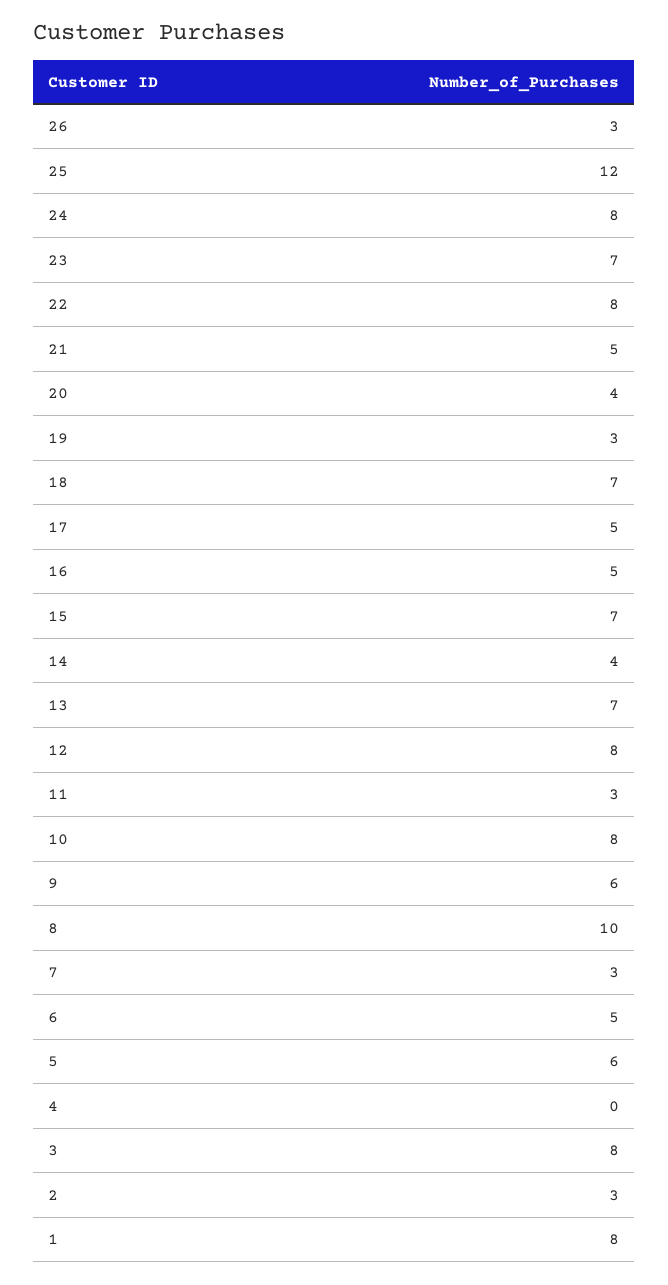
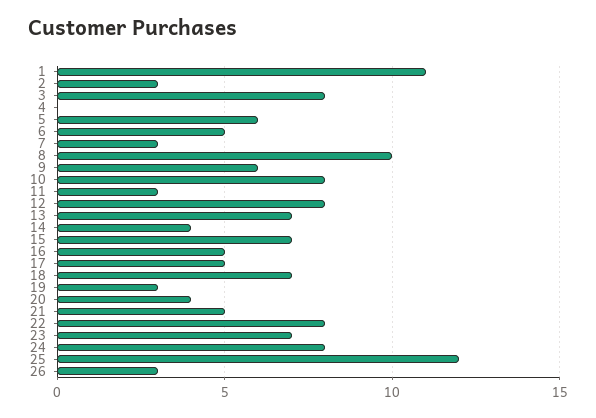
1: 8 -> 11

